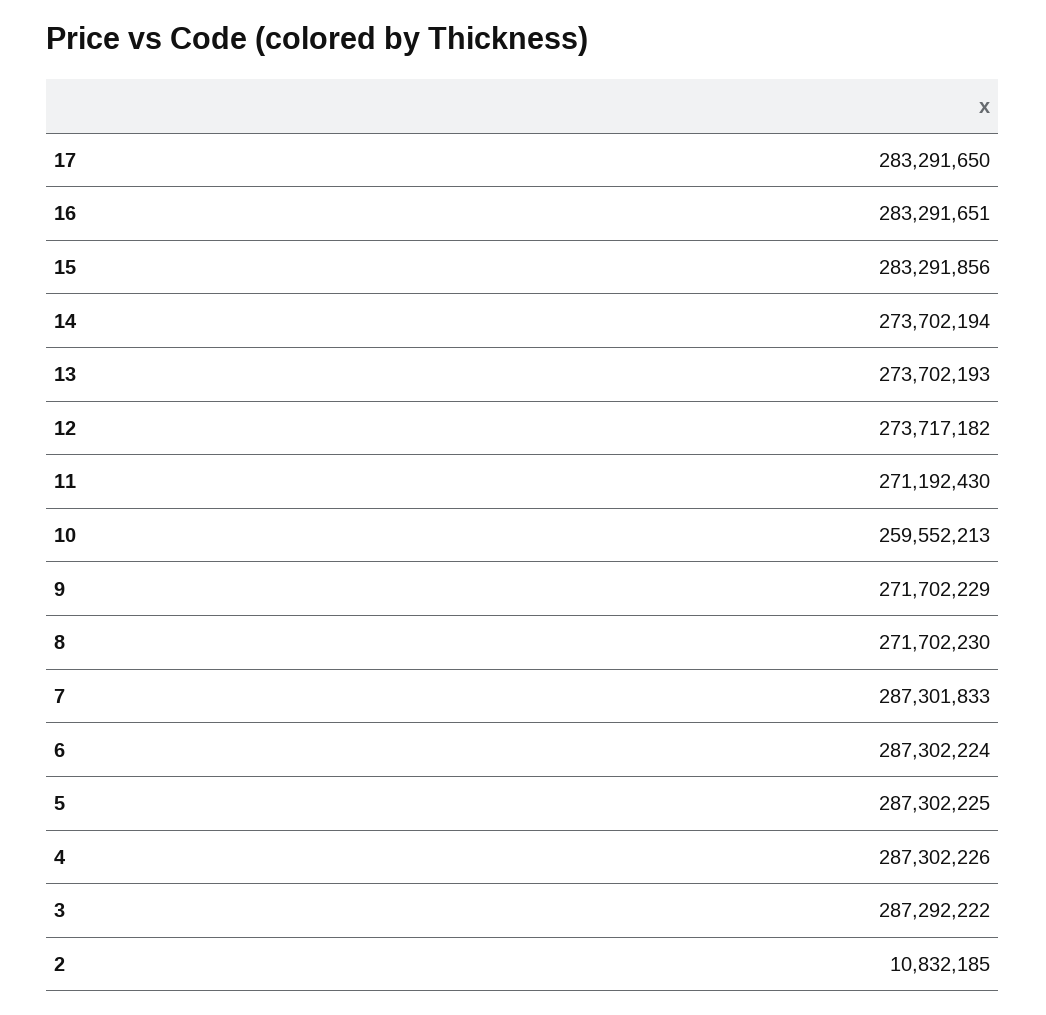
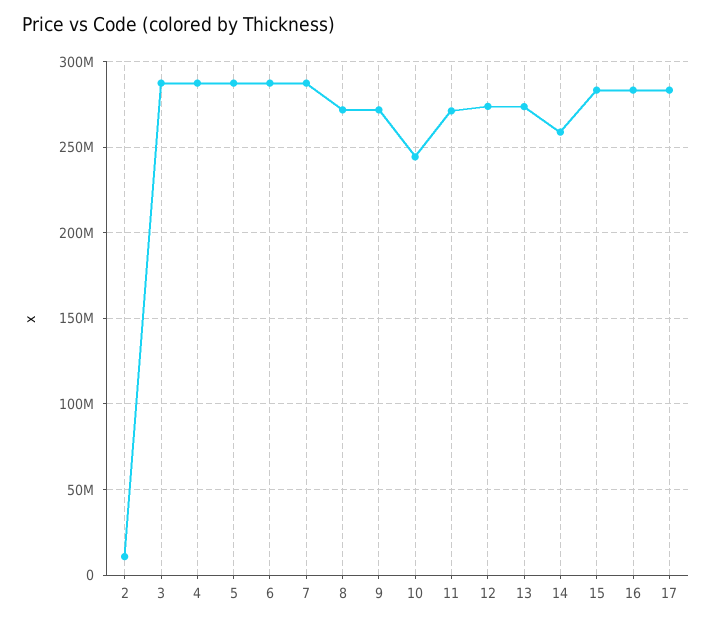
14: 273702194 -> 260000000
10: 259552213 -> 245000000

